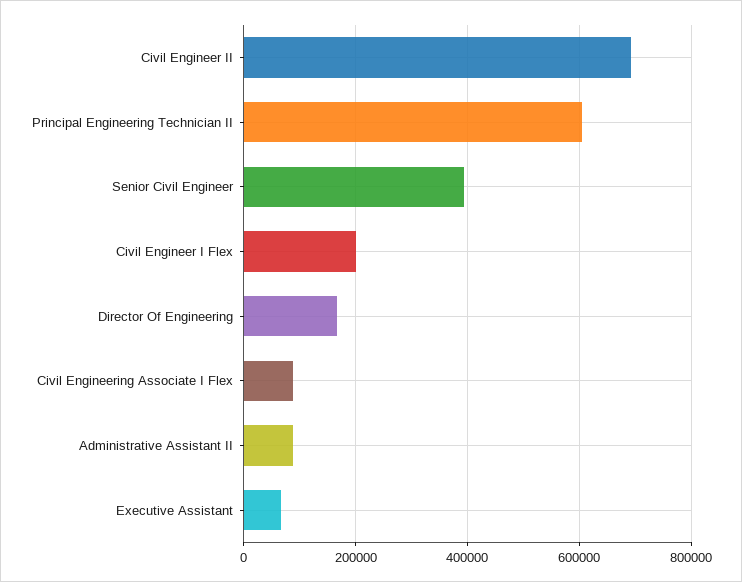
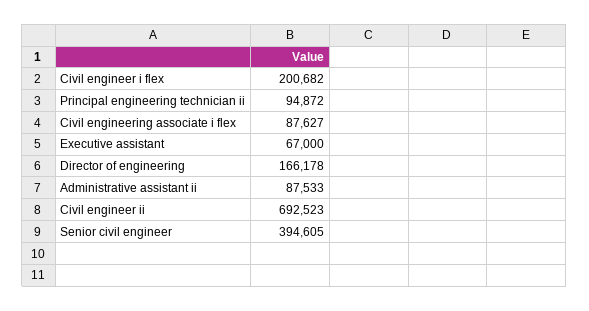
Principal Engineering Technician II: 600000 -> 94872

